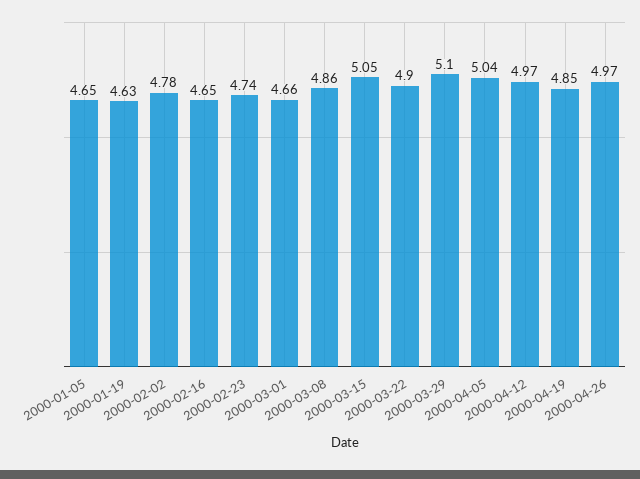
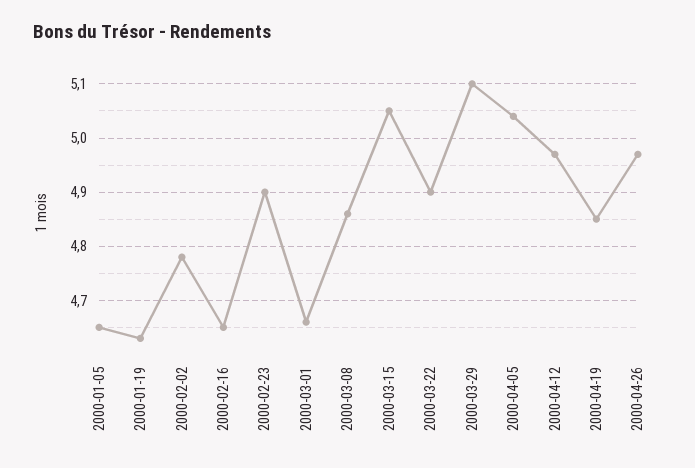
2000-02-23: 4.74 -> 4.9

